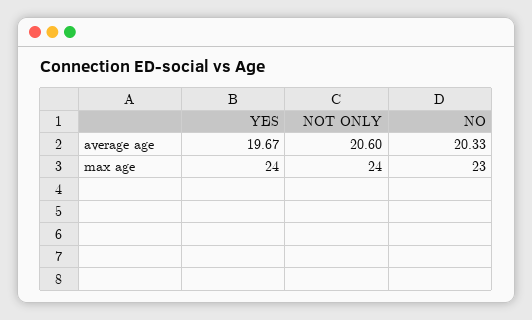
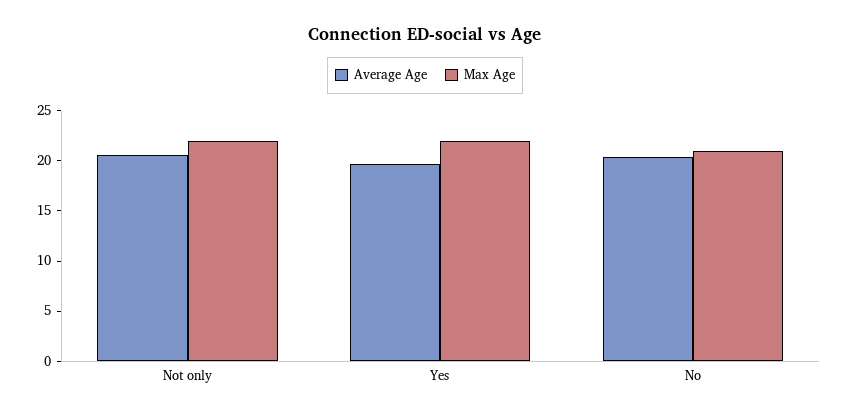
max age, YES: 24 -> 22
max age, NOT ONLY: 24 -> 22
max age, NO: 23 -> 21

